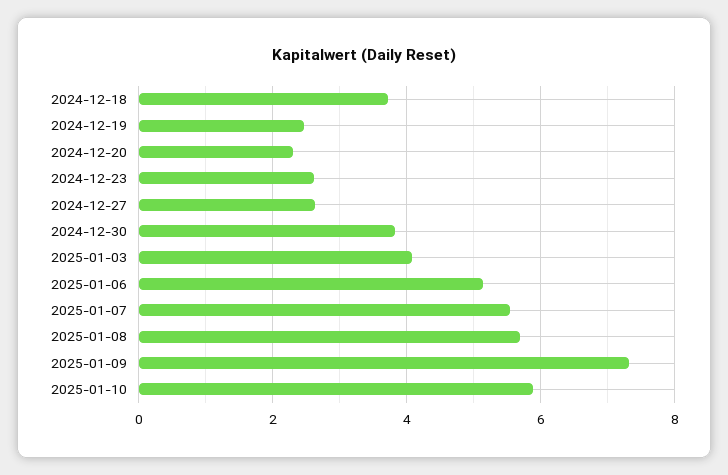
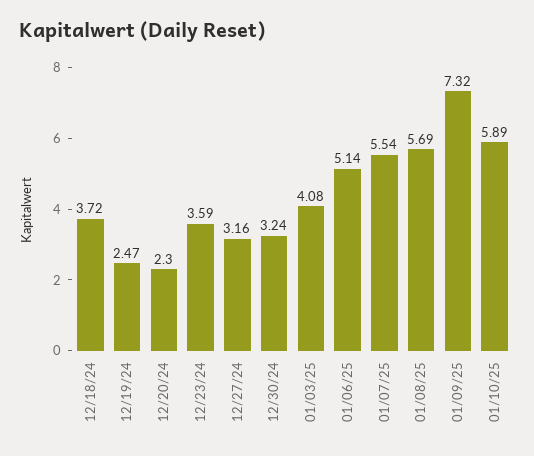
2024-12-23: 2.6 -> 3.59
2024-12-27: 2.6 -> 3.16
2024-12-30: 3.8 -> 3.24

